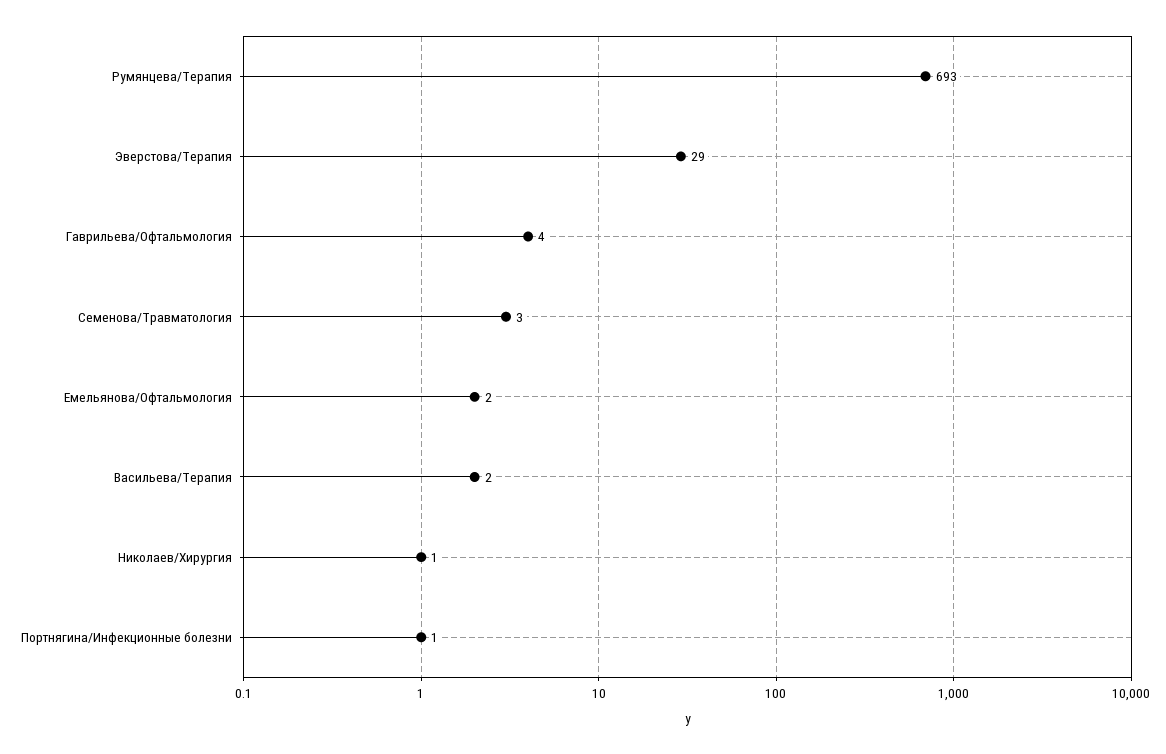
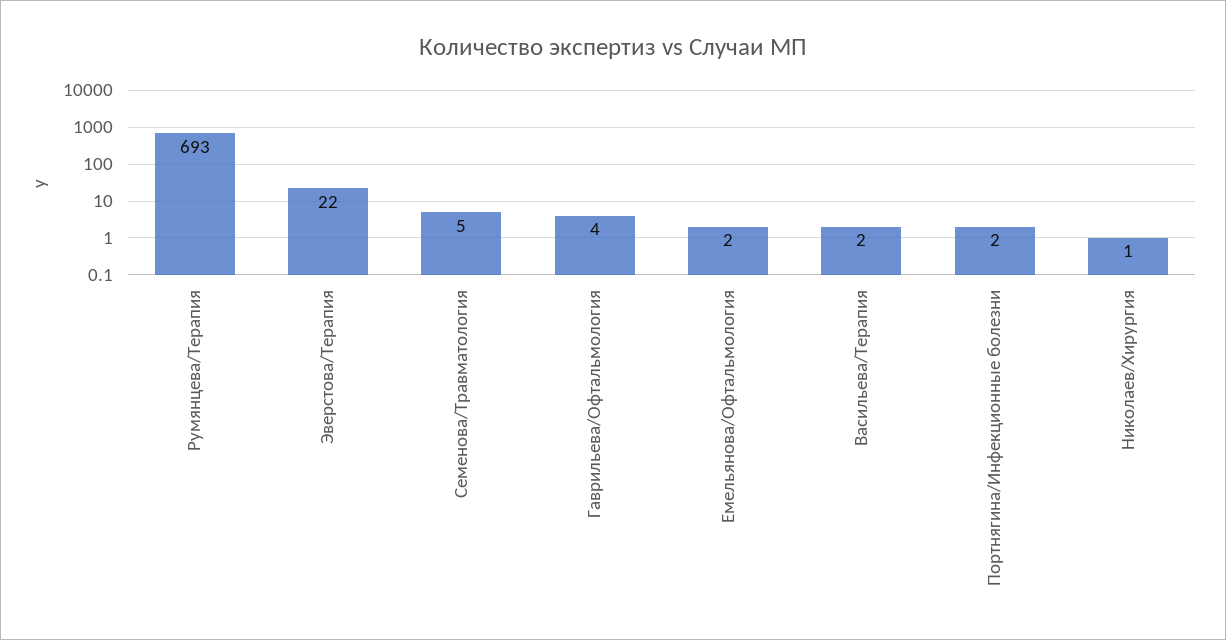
Эверстова/Терапия: 29 -> 22
Семенова/Травматология: 3 -> 5
Портнягина/Инфекционные болезни: 1 -> 2

